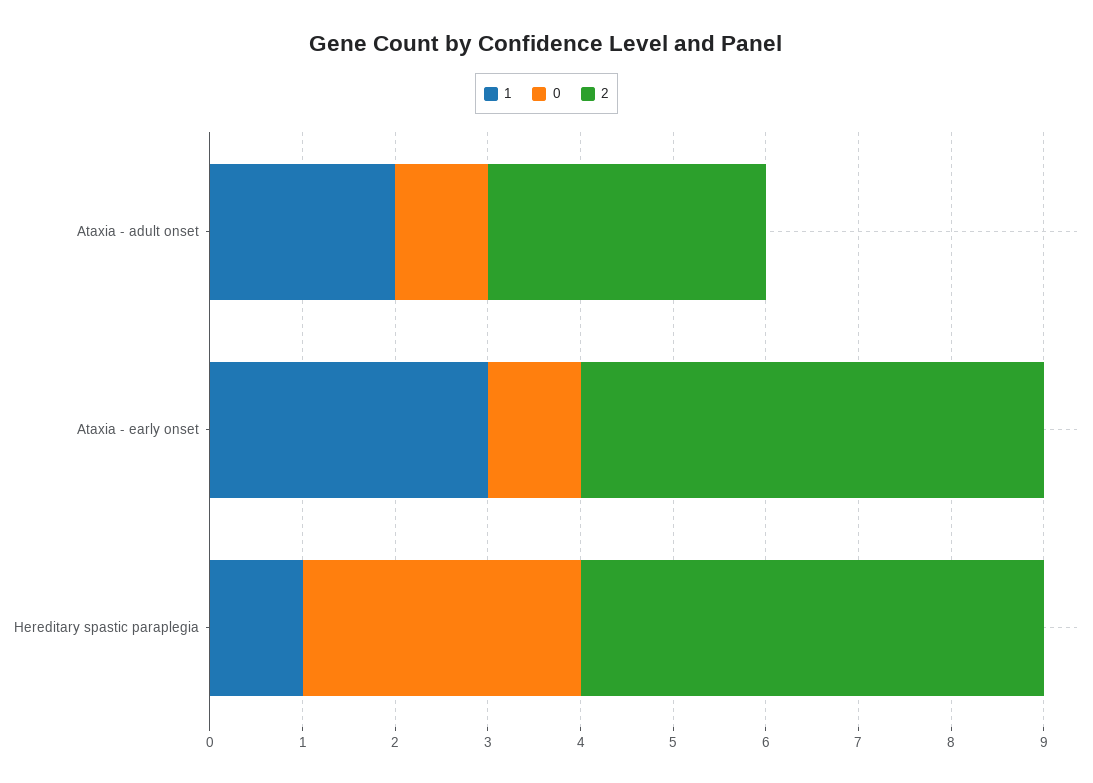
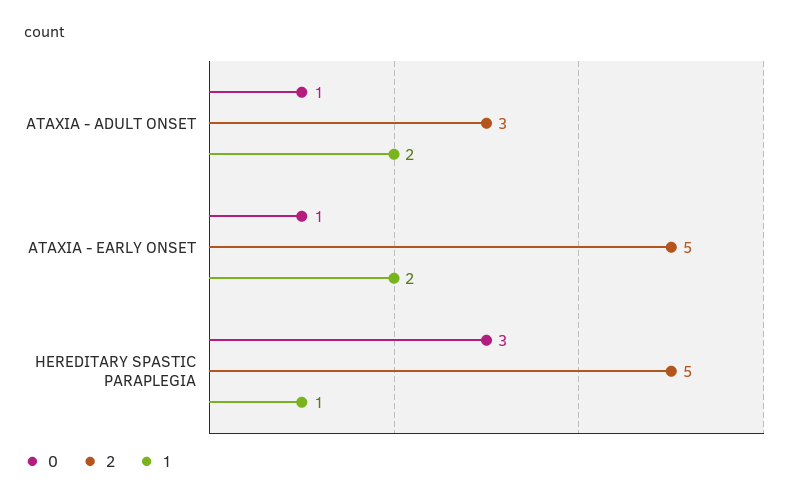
1, Ataxia - early onset: 3 -> 2

